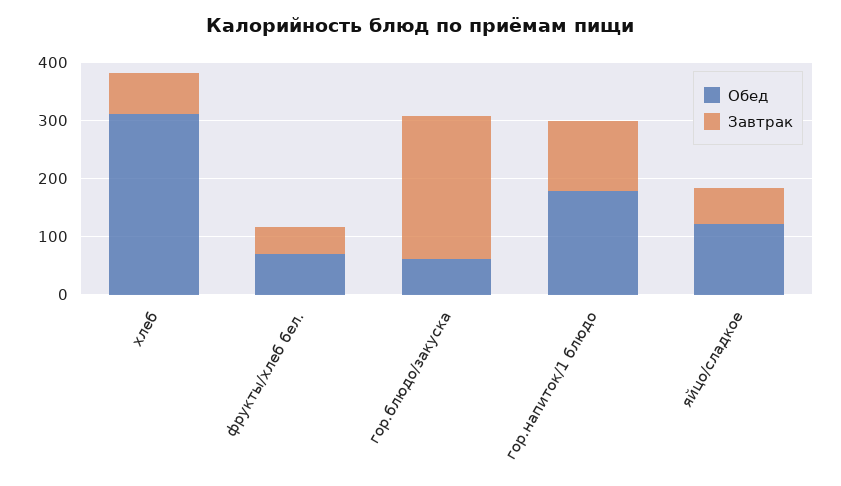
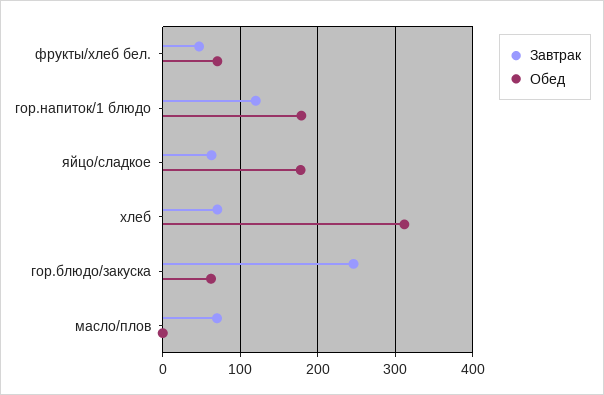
Обед, яйцо/сладкое: 120 -> 180
Завтрак, масло/плов: none -> 70
Обед, масло/плов: none -> 0

